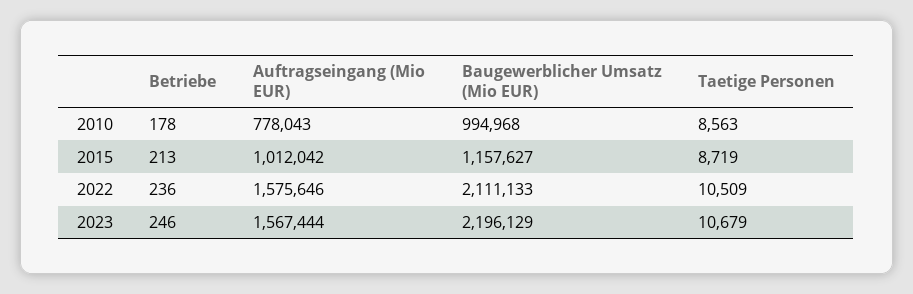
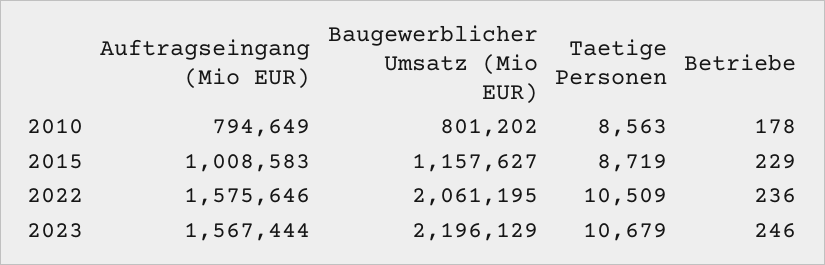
Auftragseingang (Mio EUR), 2010: 778043 -> 794649
Baugewerblicher Umsatz (Mio EUR), 2010: 994968 -> 801202
Betriebe, 2015: 213 -> 229
Auftragseingang (Mio EUR), 2015: 1012042 -> 1008583
Baugewerblicher Umsatz (Mio EUR), 2022: 2111133 -> 2061195

